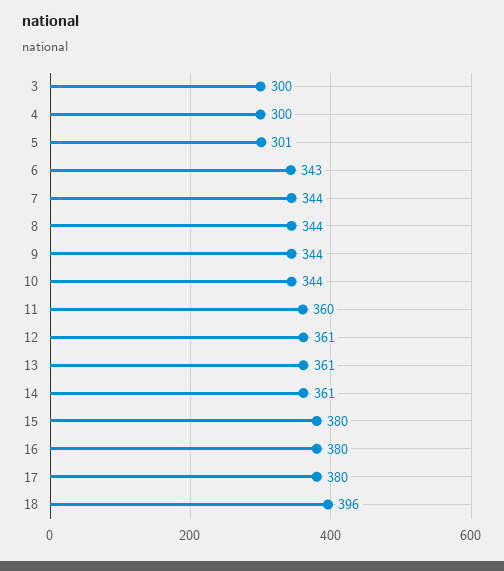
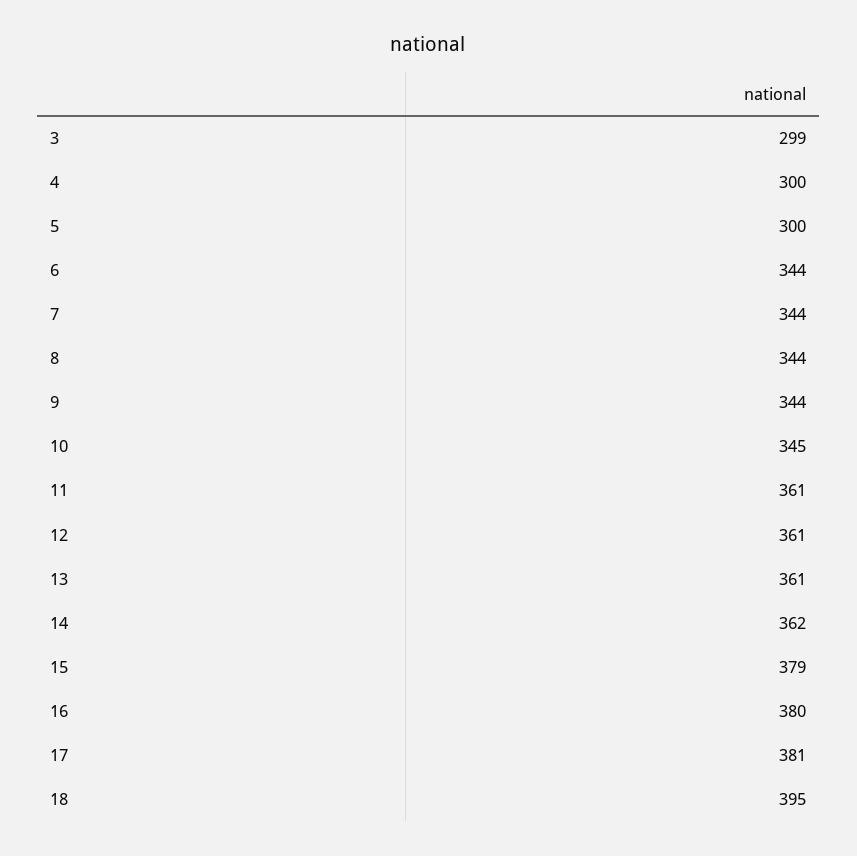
3: 300 -> 299
5: 301 -> 300
6: 343 -> 344
10: 344 -> 345
11: 360 -> 361
14: 361 -> 362
15: 380 -> 379
17: 380 -> 381
18: 396 -> 395

